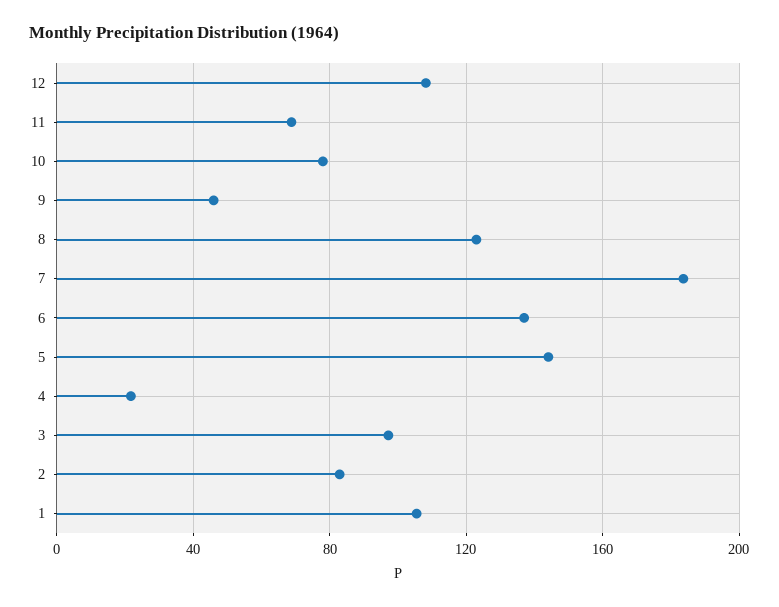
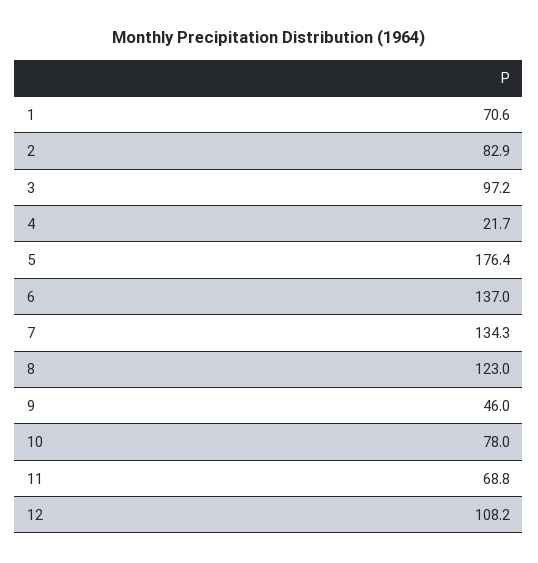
7: 185 -> 134.3
5: 145 -> 176.4
1: 105 -> 70.6

